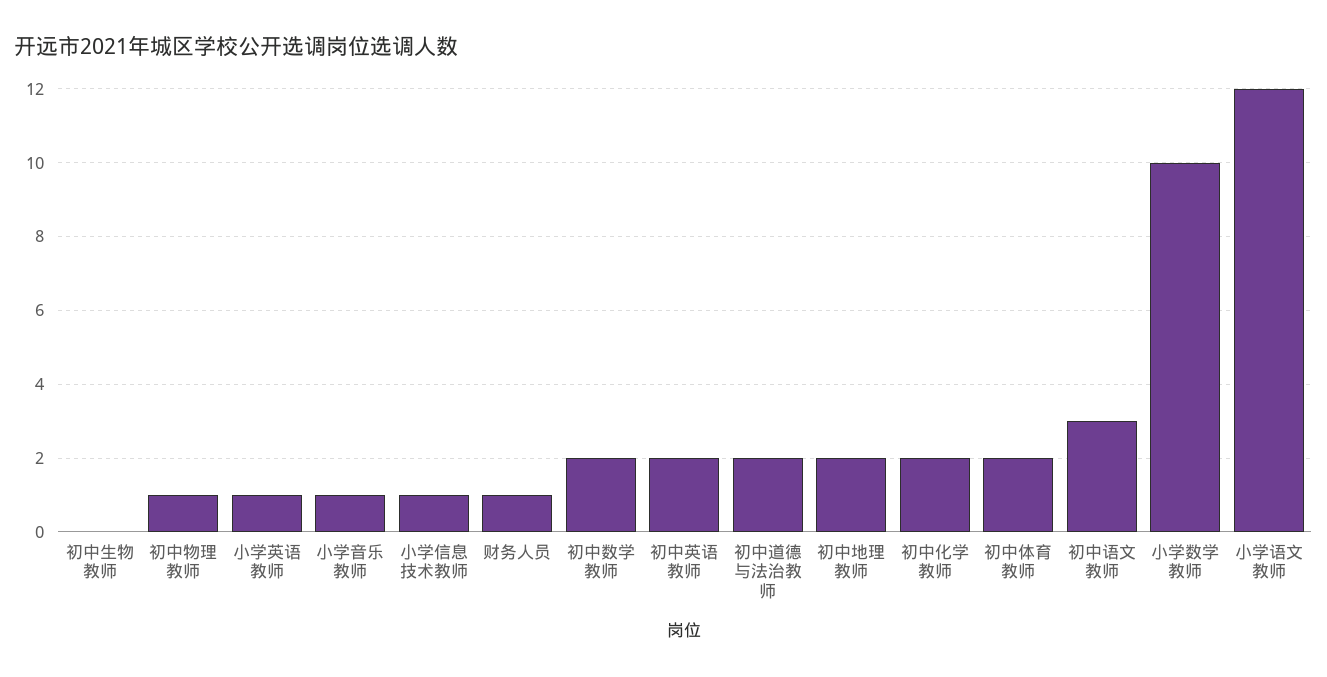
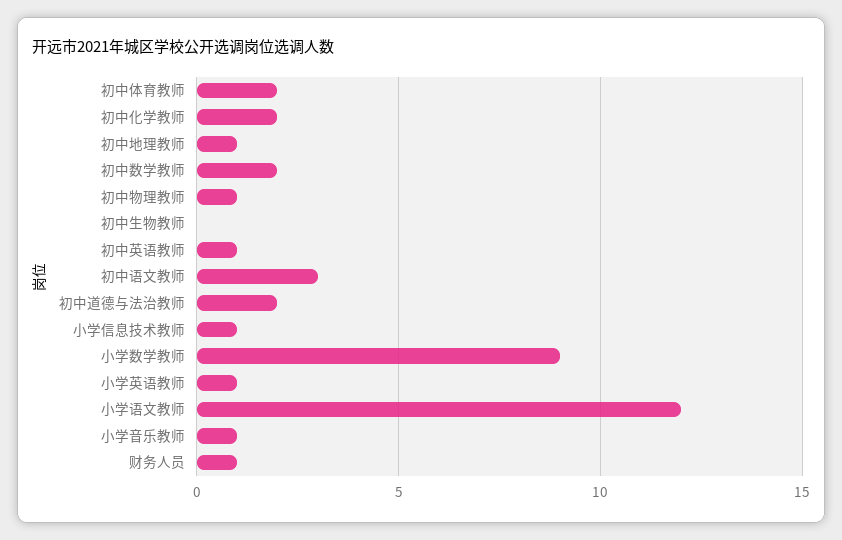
初中英语教师: 2 -> 1
初中地理教师: 2 -> 1
小学数学教师: 10 -> 9

